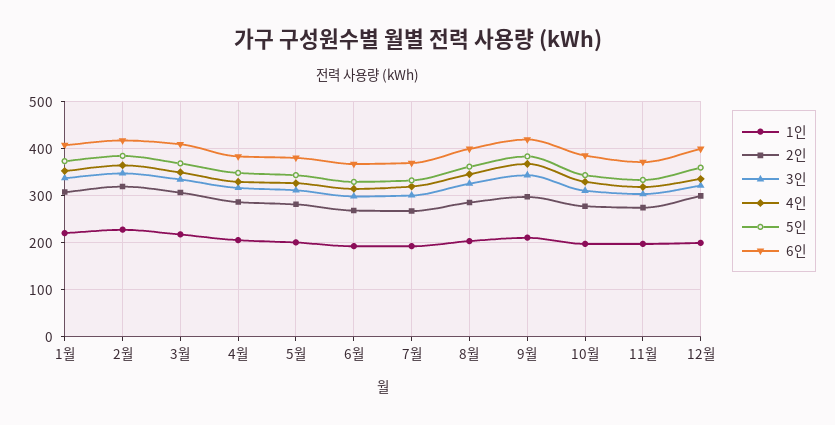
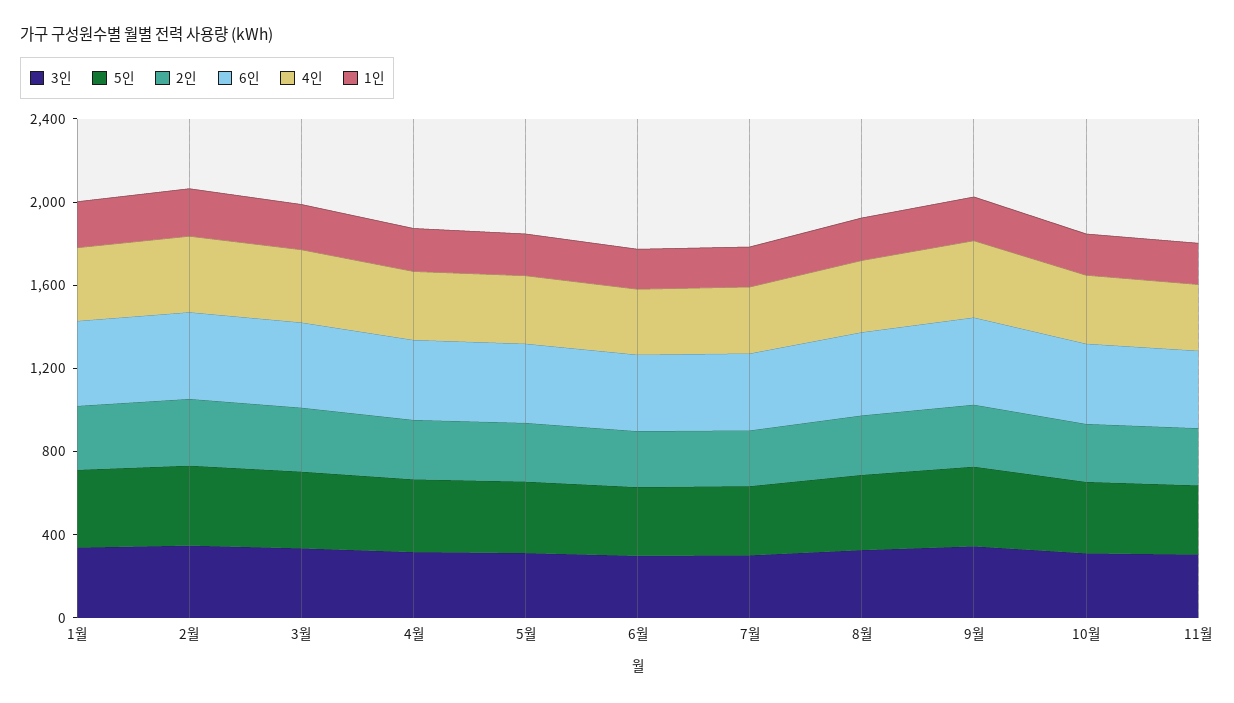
1인, 12월: 200 -> none
2인, 12월: 300 -> none
3인, 12월: 320 -> none
4인, 12월: 340 -> none
5인, 12월: 360 -> none
6인, 12월: 400 -> none

